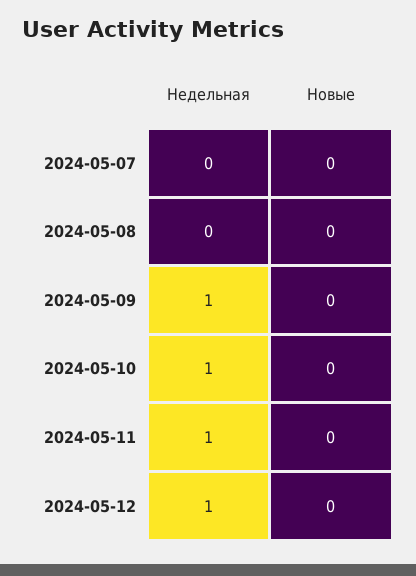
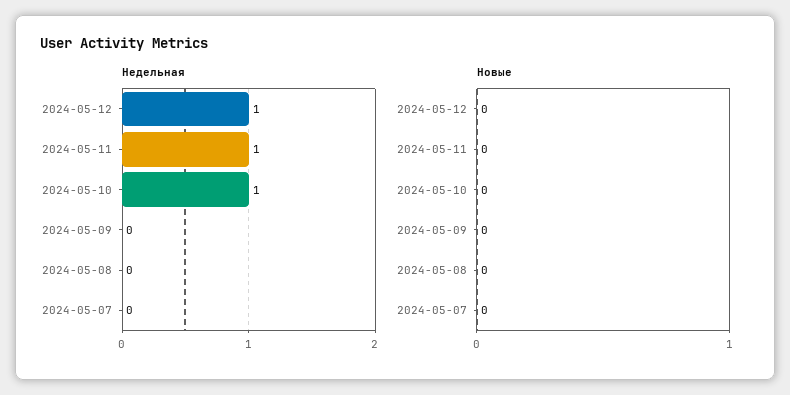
Недельная, 2024-05-09: 1 -> 0

